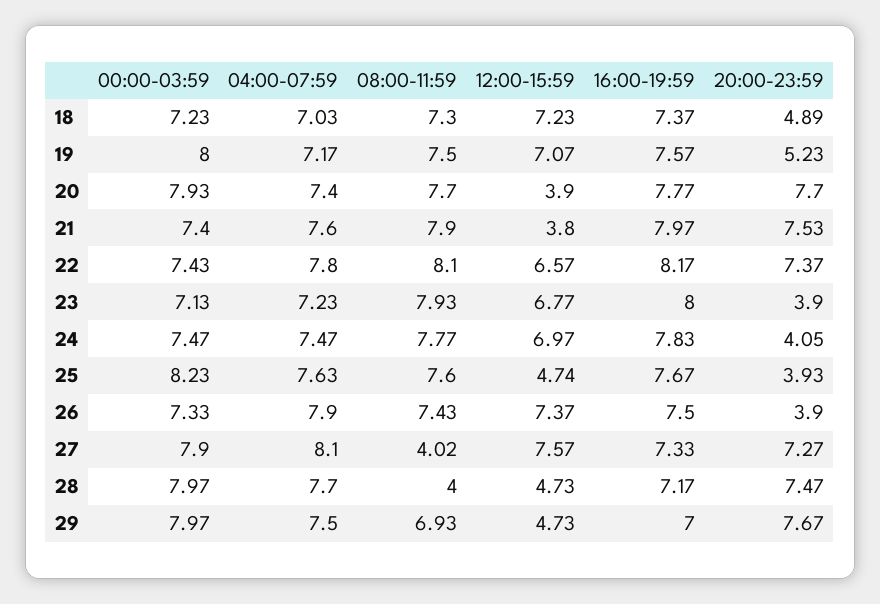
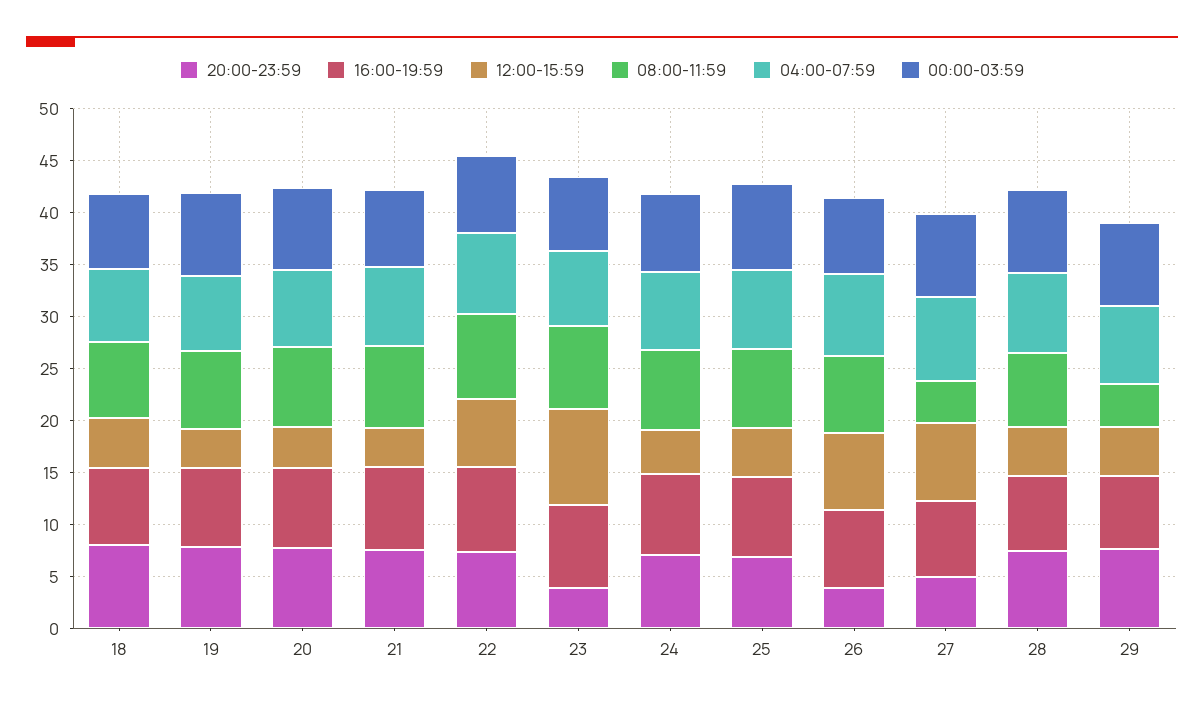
12:00-15:59, 18: 7.23 -> 5
20:00-23:59, 18: 4.89 -> 8
12:00-15:59, 19: 7.07 -> 4
20:00-23:59, 19: 5.23 -> 8
12:00-15:59, 23: 6.77 -> 9
12:00-15:59, 24: 6.97 -> 4
20:00-23:59, 24: 4.05 -> 7
20:00-23:59, 25: 3.93 -> 7
20:00-23:59, 27: 7.27 -> 5
08:00-11:59, 28: 4 -> 7
08:00-11:59, 29: 6.93 -> 4

